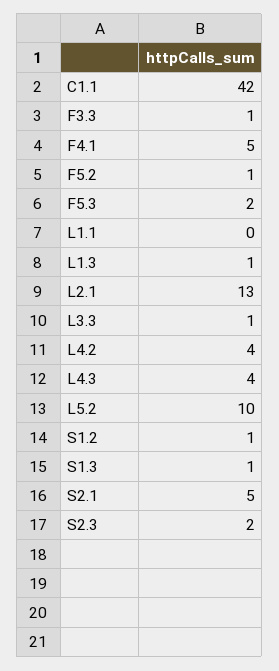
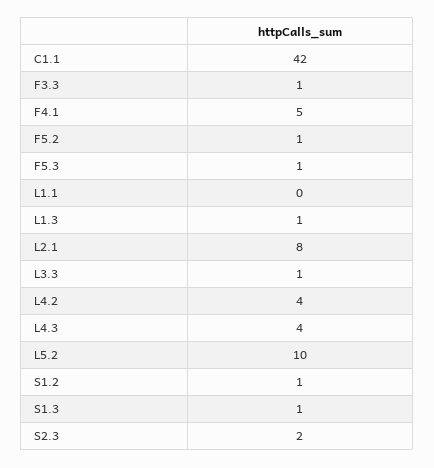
F5.3: 2 -> 1
L2.1: 13 -> 8
S2.1: 5 -> none

